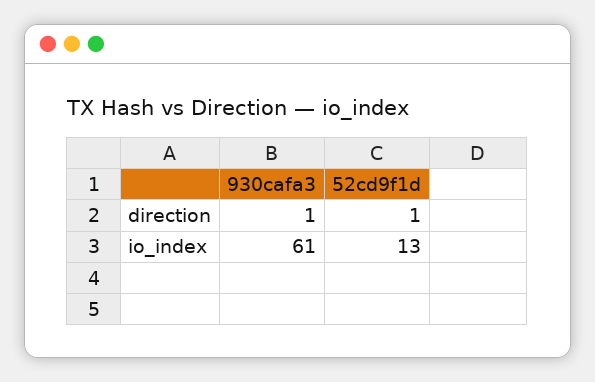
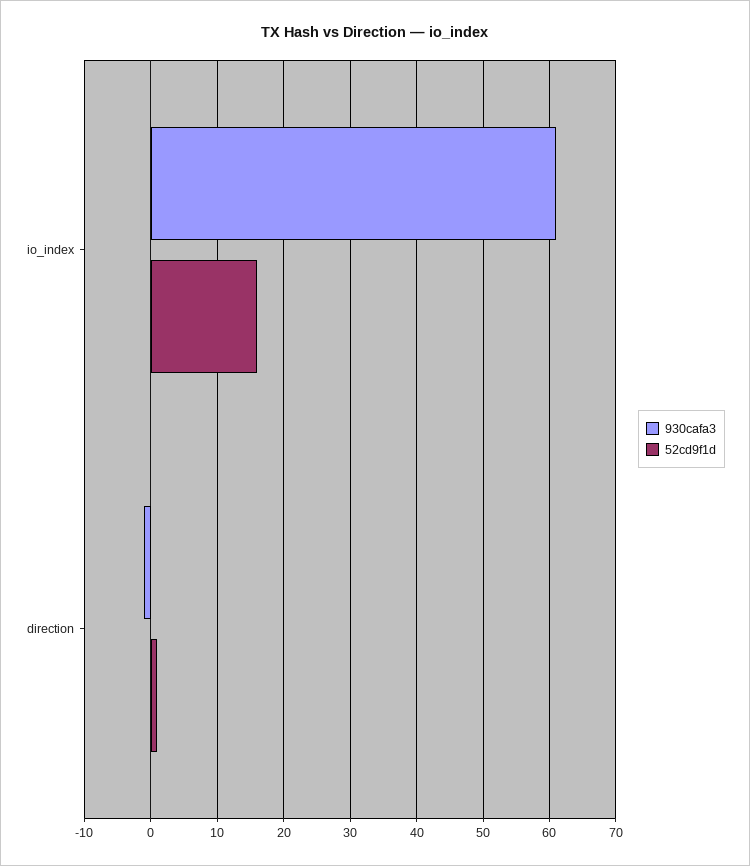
930cafa3, direction: 1 -> -1
52cd9f1d, io_index: 13 -> 16

